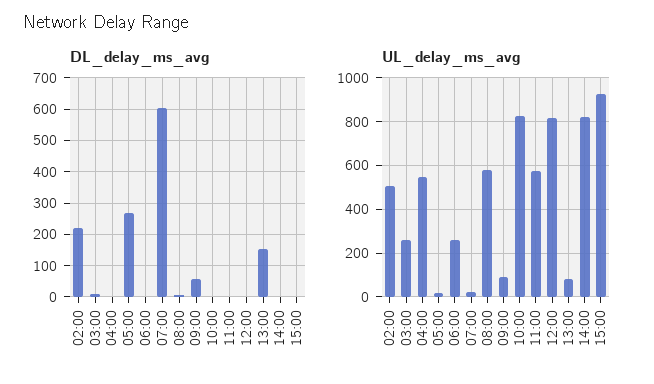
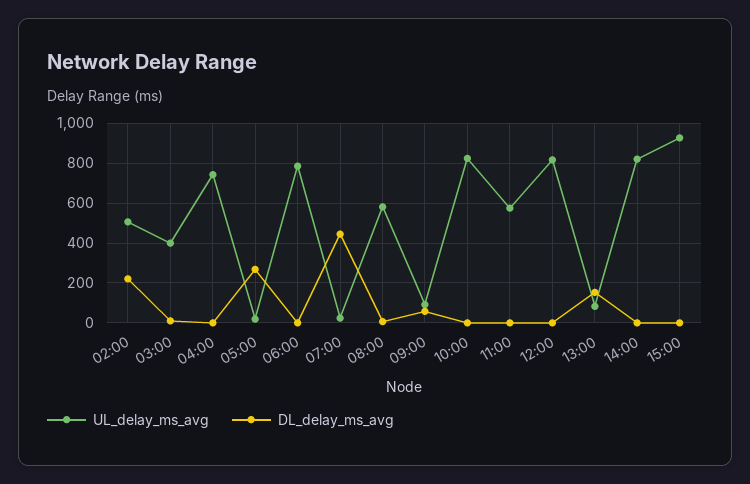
DL_delay_ms_avg, 07:00: 600 -> 450
UL_delay_ms_avg, 03:00: 250 -> 400
UL_delay_ms_avg, 04:00: 550 -> 750
UL_delay_ms_avg, 06:00: 250 -> 800

